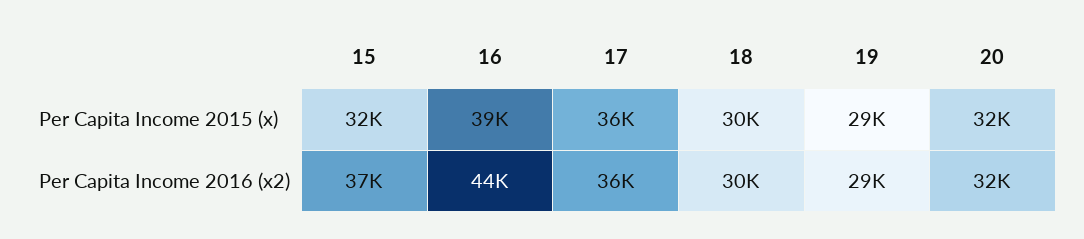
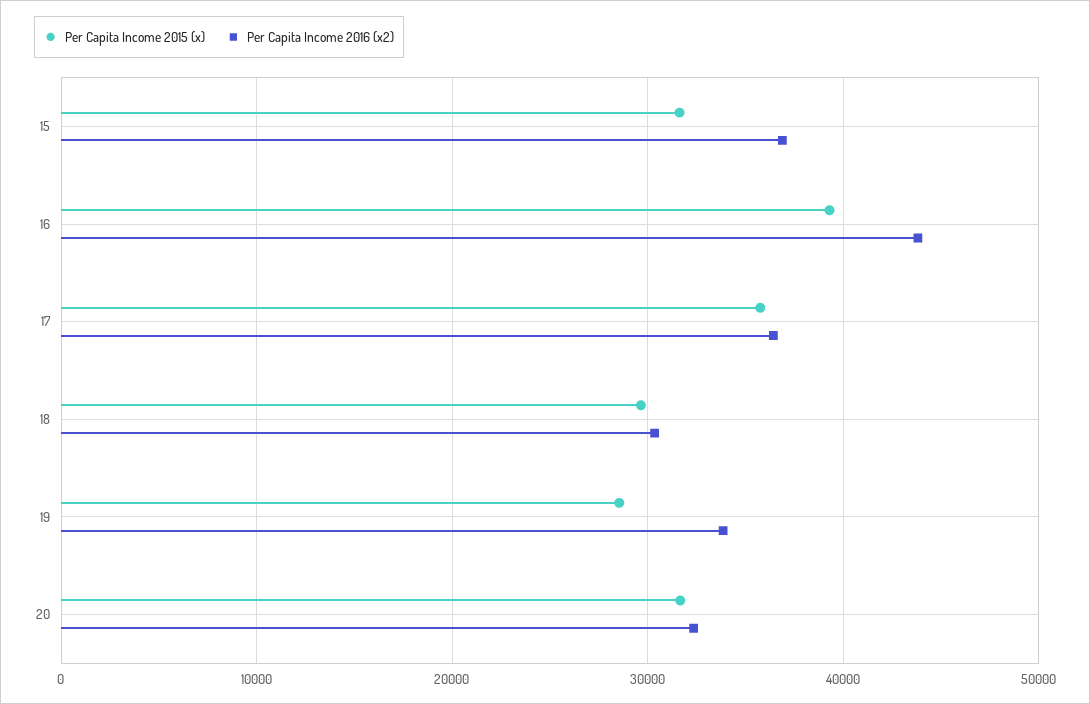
Per Capita Income 2016 (x2), 19: 29000 -> 34000

